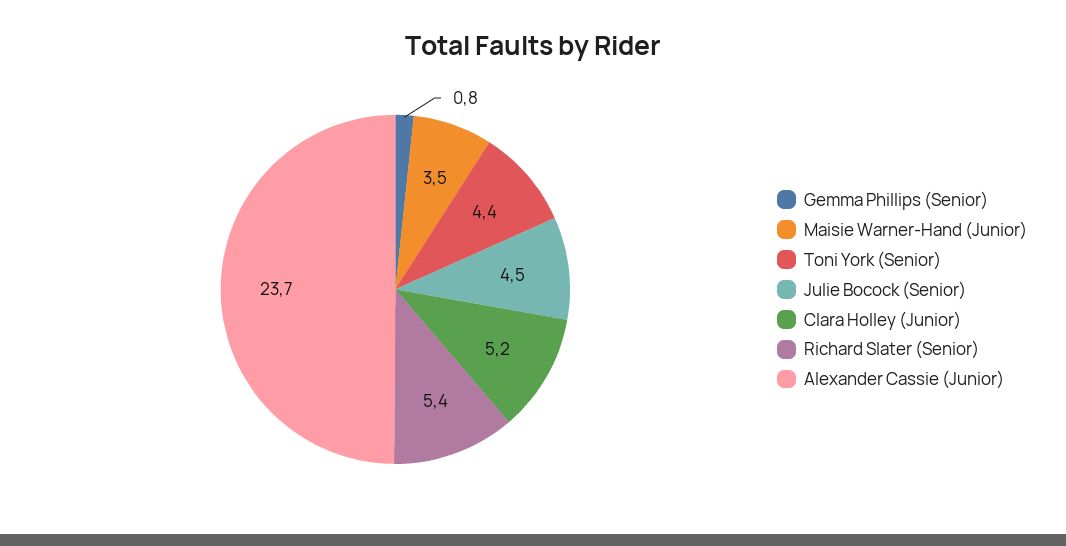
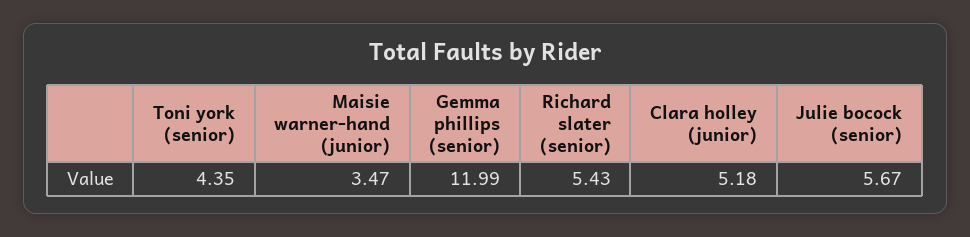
Gemma Phillips (Senior): 0.8 -> 11.99
Julie Bocock (Senior): 4.5 -> 5.67
Alexander Cassie (Junior): 23.7 -> none

